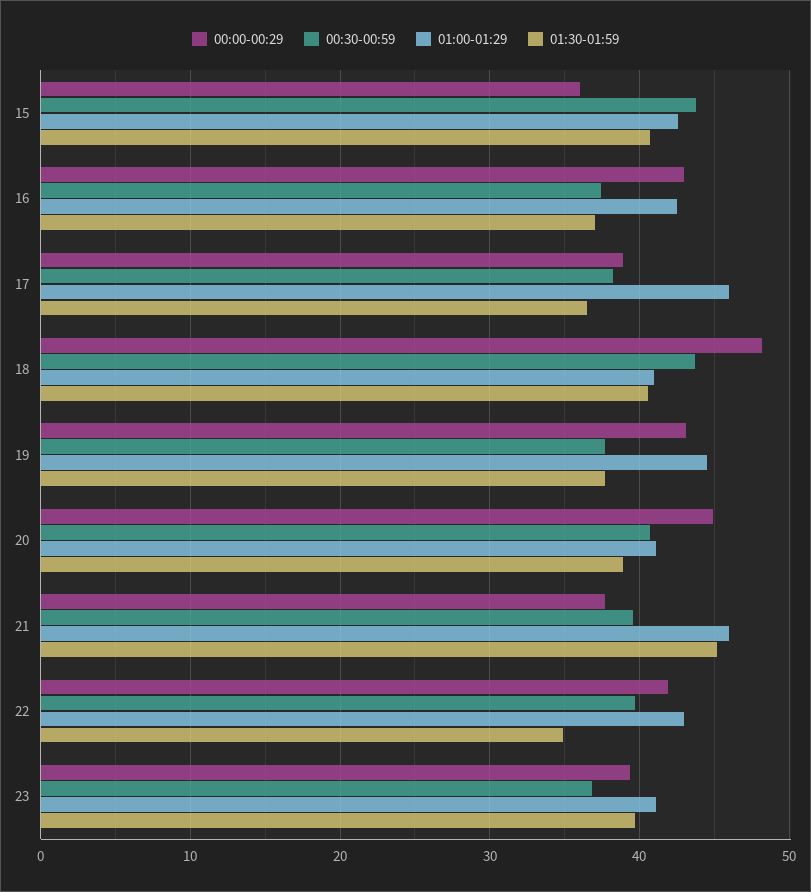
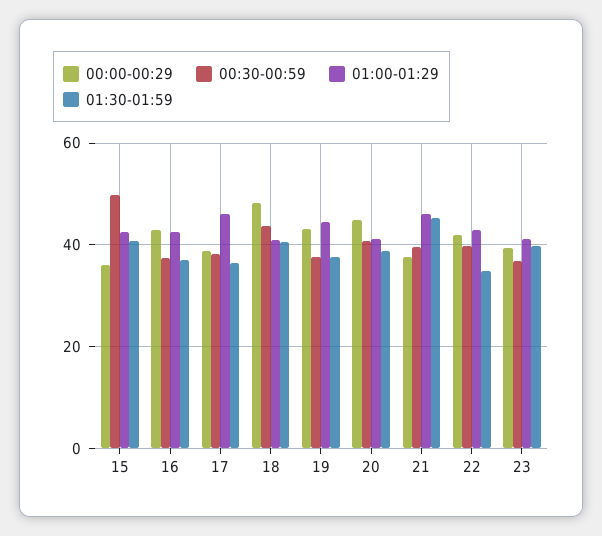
00:30-00:59, 15: 44 -> 50

